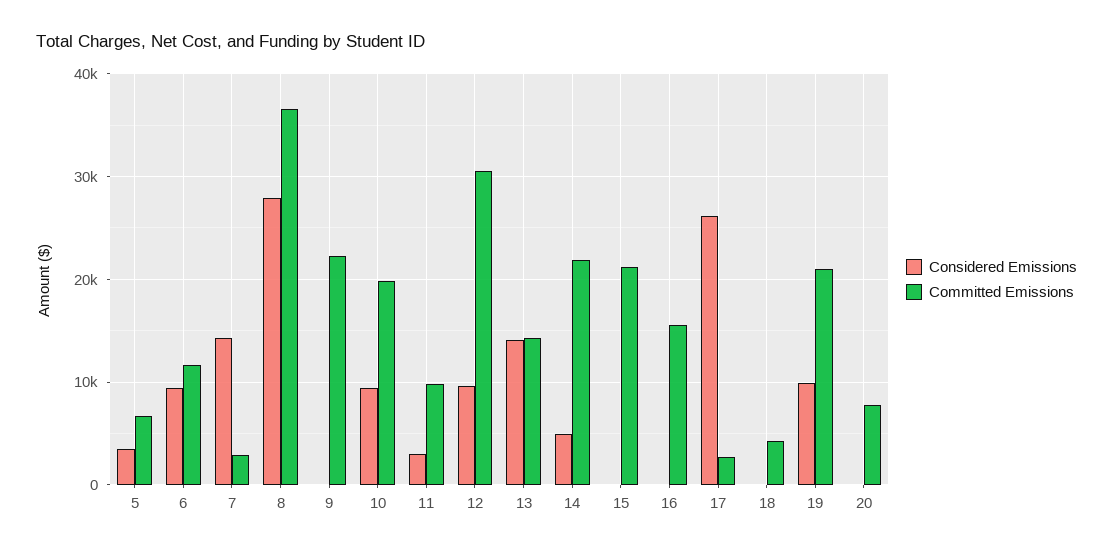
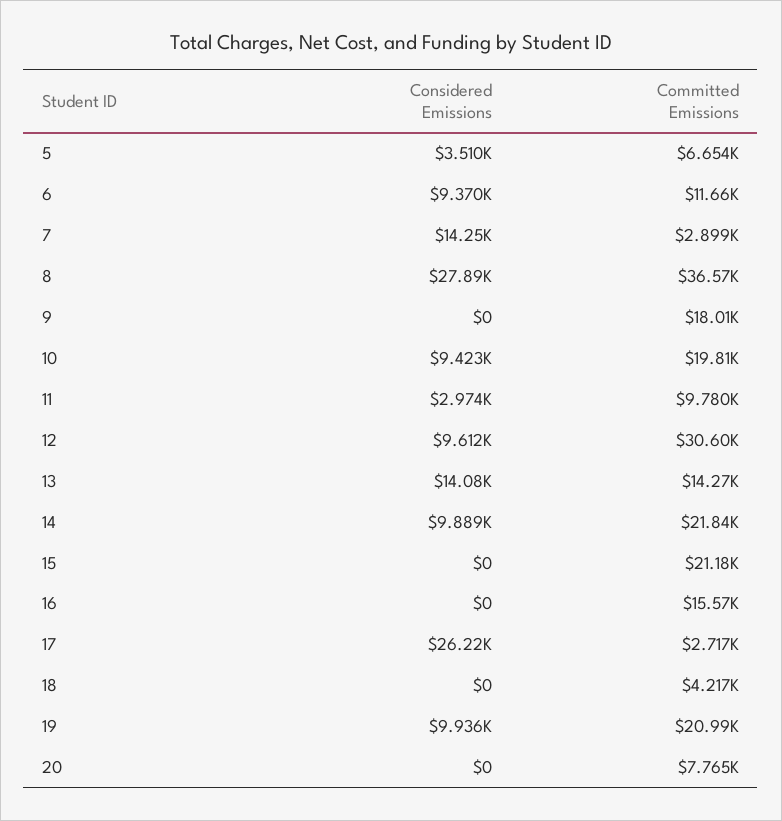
Committed Emissions, 9: 22000 -> 18010
Considered Emissions, 14: 5000 -> 9889

